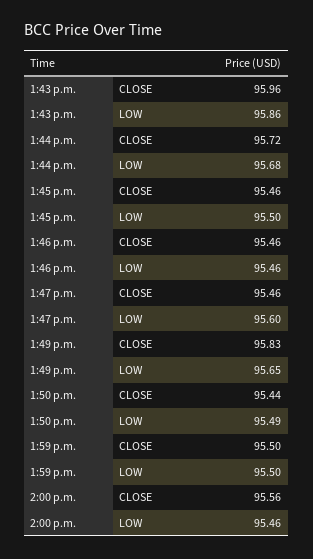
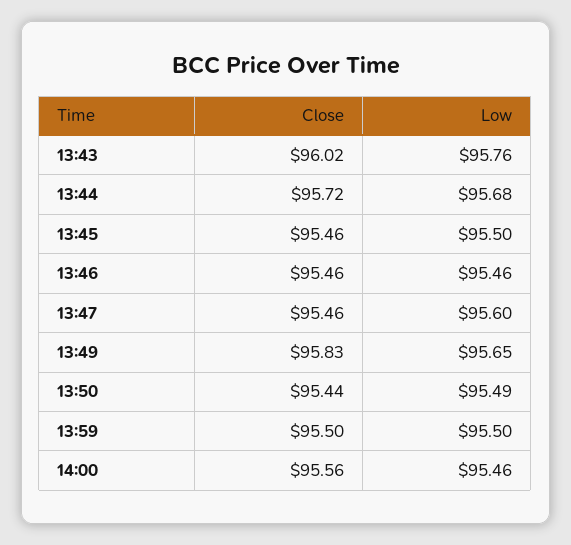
1:43 p.m., CLOSE: 95.96 -> 96.02
1:43 p.m., LOW: 95.86 -> 95.76

